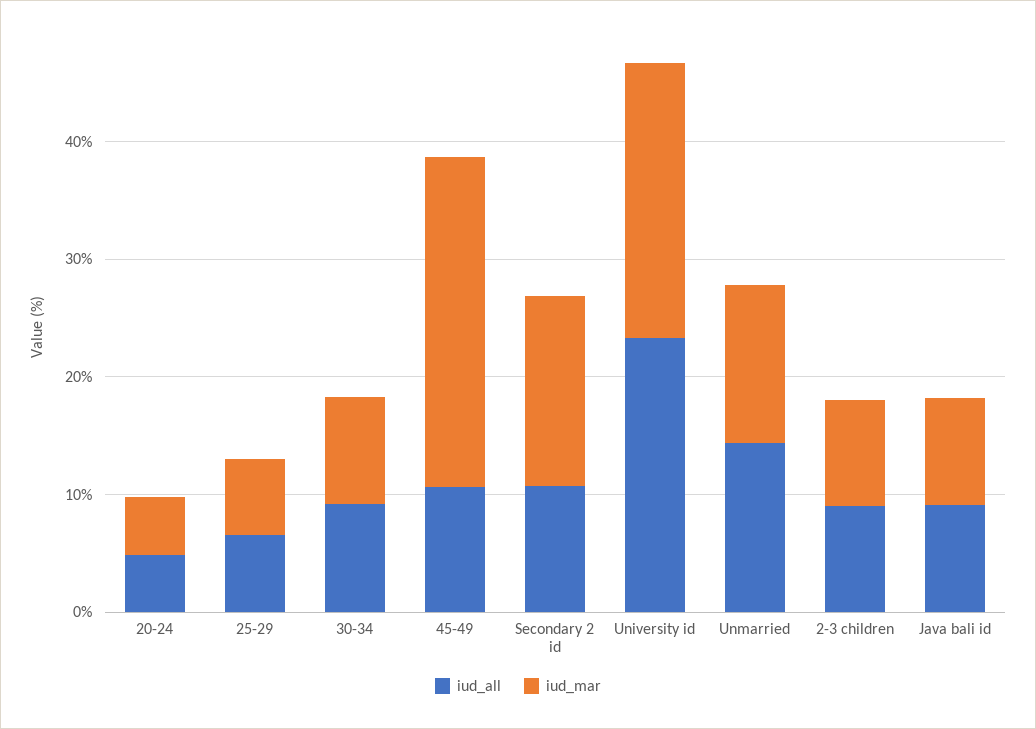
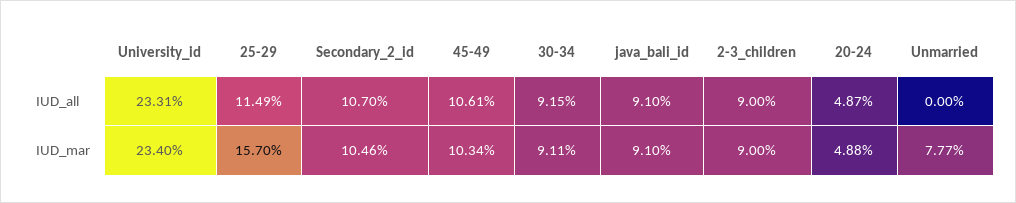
iud_all, 25-29: 6 -> 11.49
iud_mar, 25-29: 6 -> 15.7
iud_mar, 45-49: 28 -> 10.34
iud_mar, Secondary 2 id: 16 -> 10.46
iud_all, Unmarried: 14 -> 0
iud_mar, Unmarried: 14 -> 7.77

